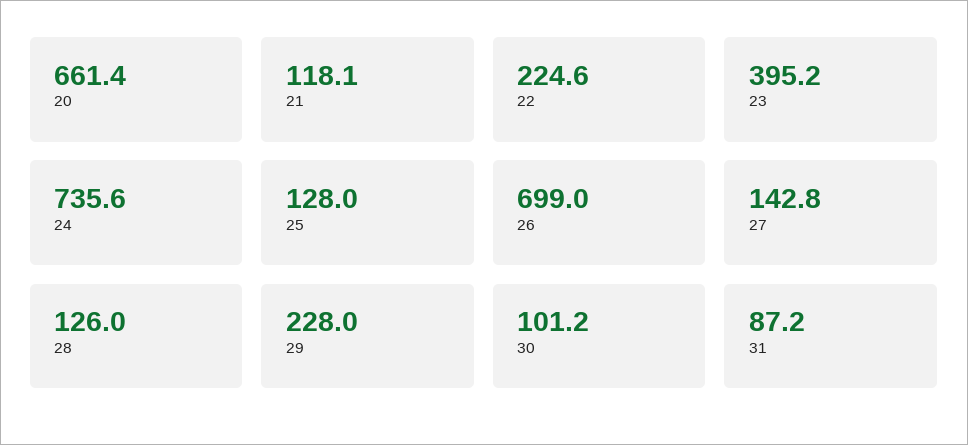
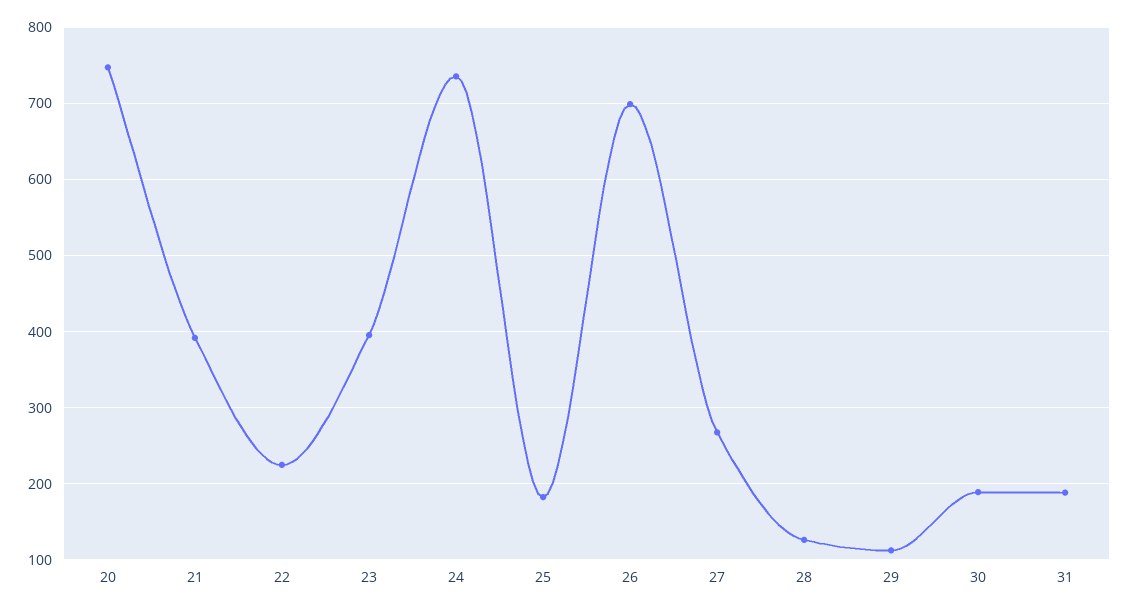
20: 661.4 -> 750
21: 118.1 -> 390
25: 128 -> 180
27: 142.8 -> 270
29: 228 -> 110
30: 101.2 -> 190
31: 87.2 -> 190

